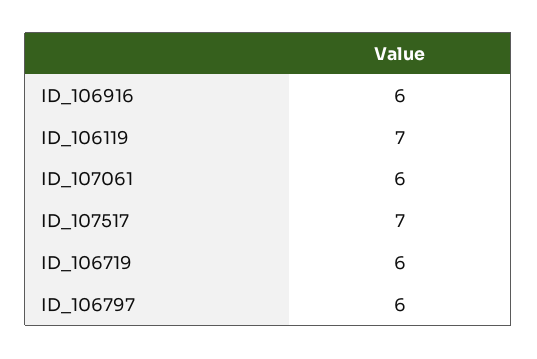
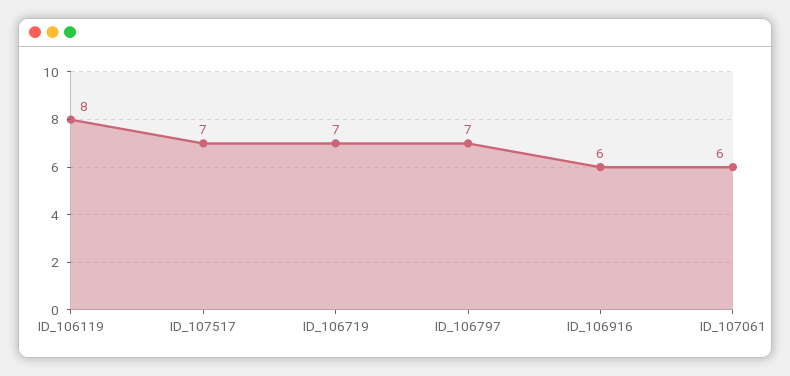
ID_106119: 7 -> 8
ID_106719: 6 -> 7
ID_106797: 6 -> 7

